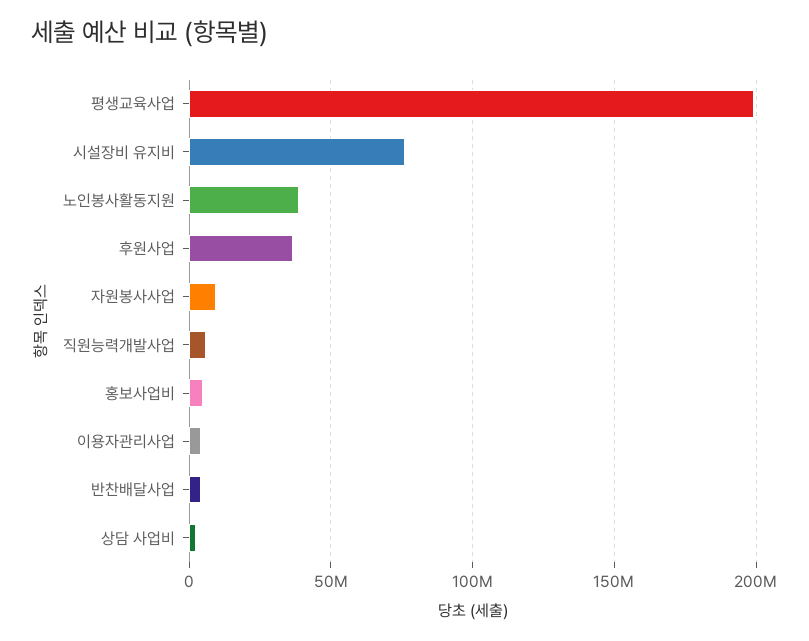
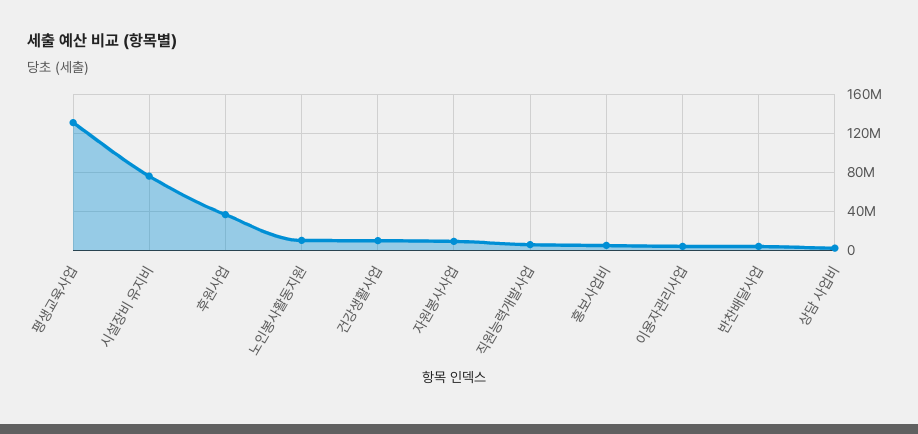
평생교육사업: 200000000 -> 130000000
노인봉사활동지원: 40000000 -> 10000000
건강생활사업: none -> 10000000

